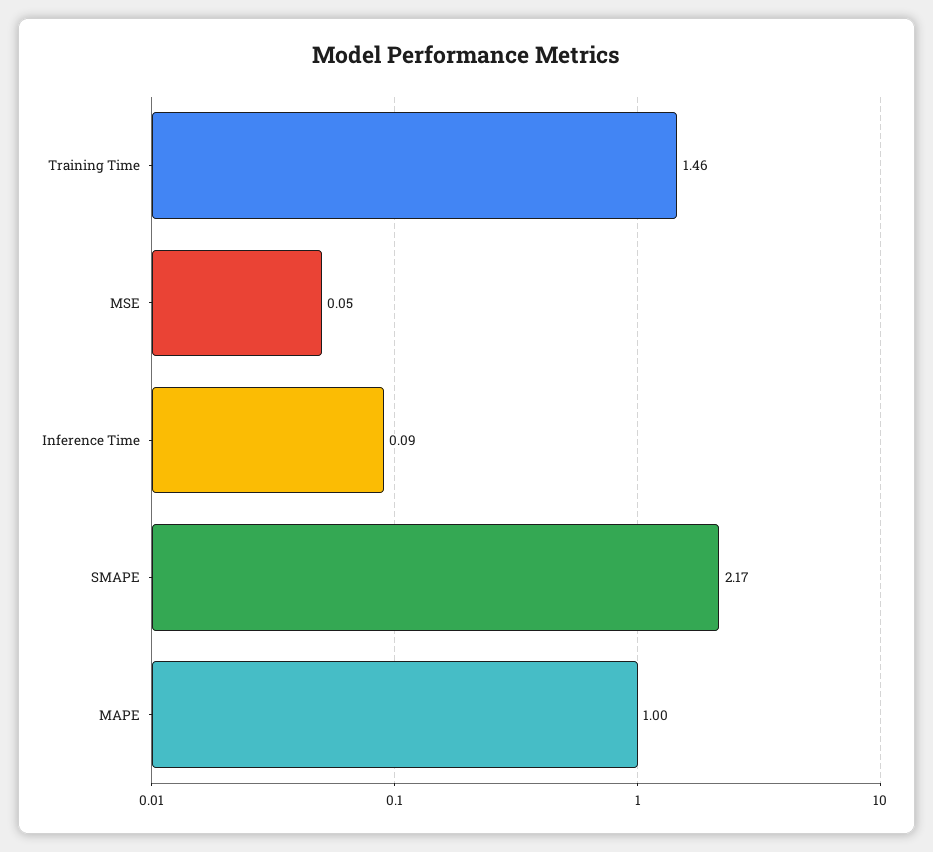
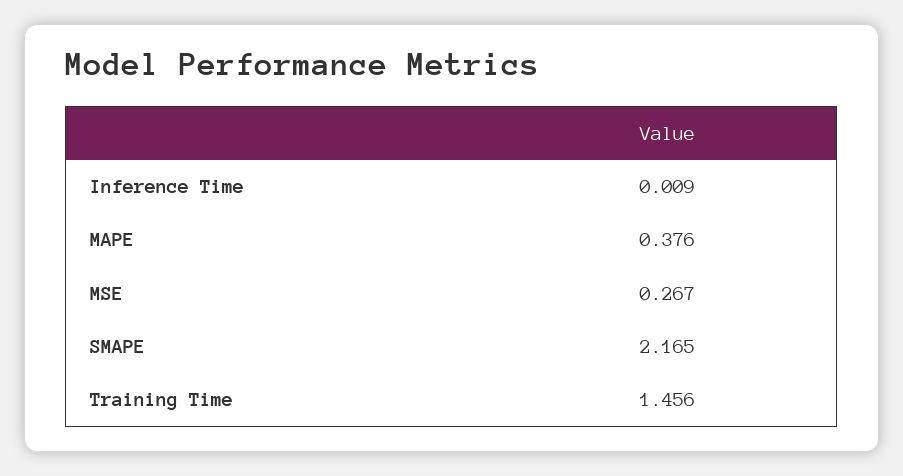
MSE: 0.05 -> 0.267
Inference Time: 0.09 -> 0.009
MAPE: 1 -> 0.376

